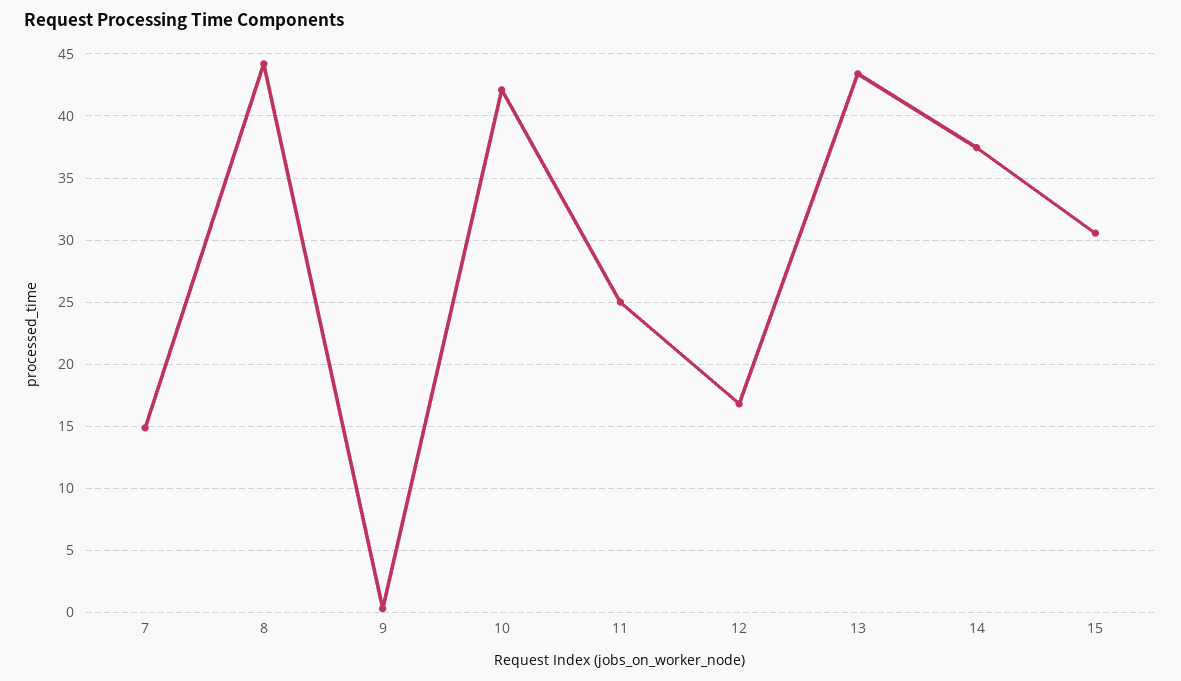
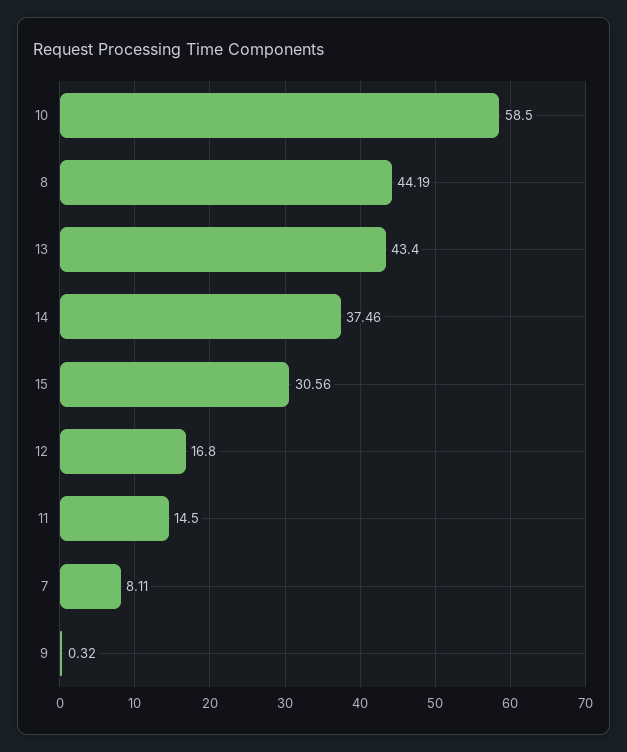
7: 15 -> 8.11
10: 42 -> 58.5
11: 25 -> 14.5

